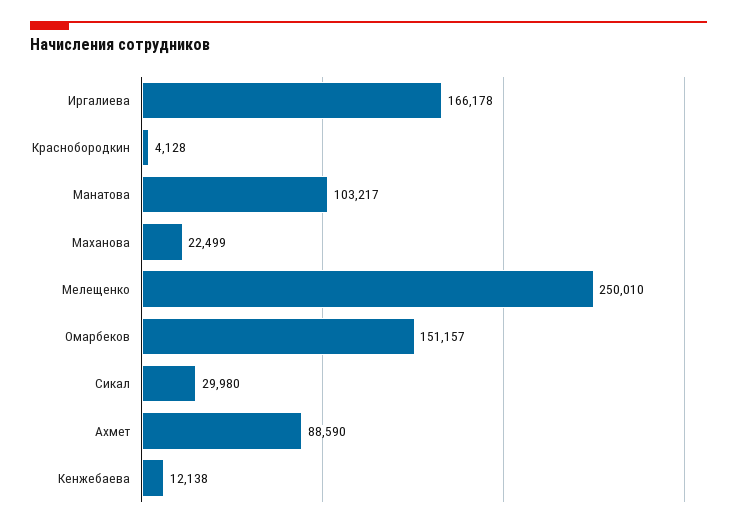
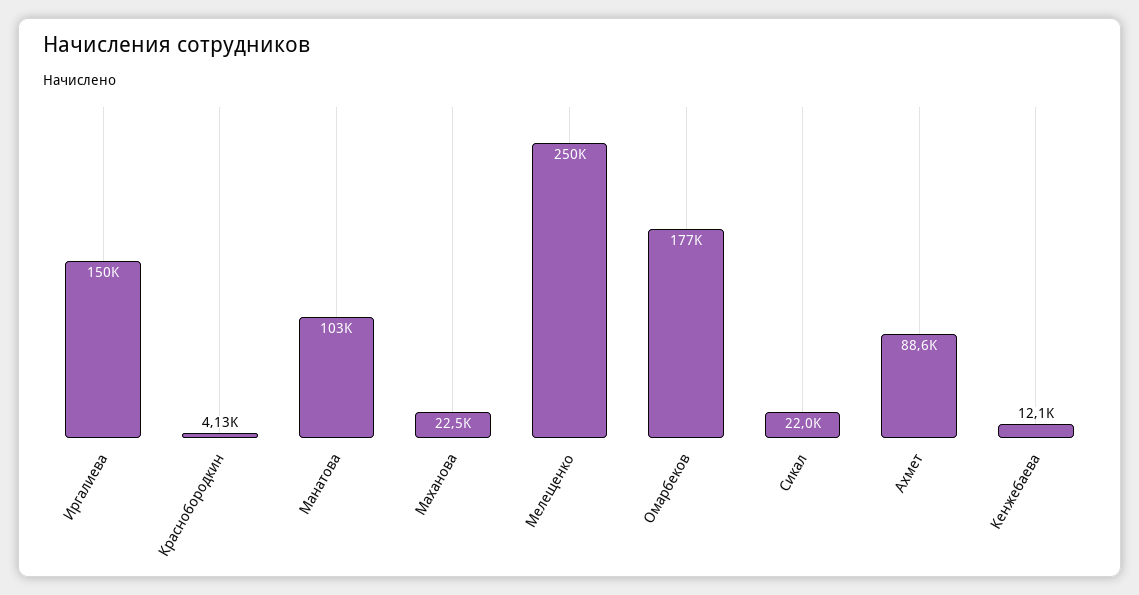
Иргалиева: 166178 -> 150000
Омарбеков: 151157 -> 177000
Сикал: 29980 -> 22000

